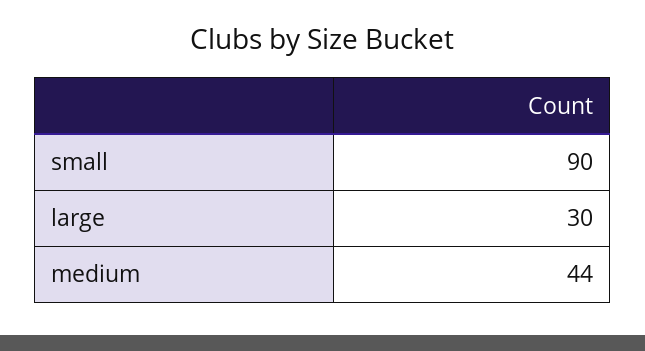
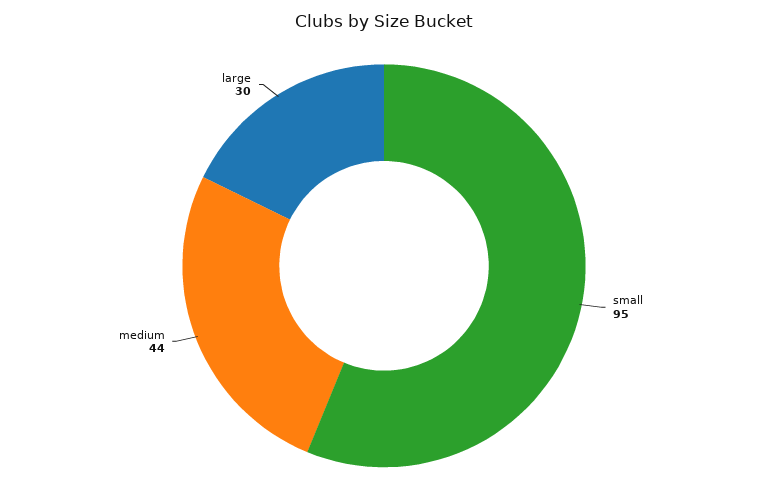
small: 90 -> 95

